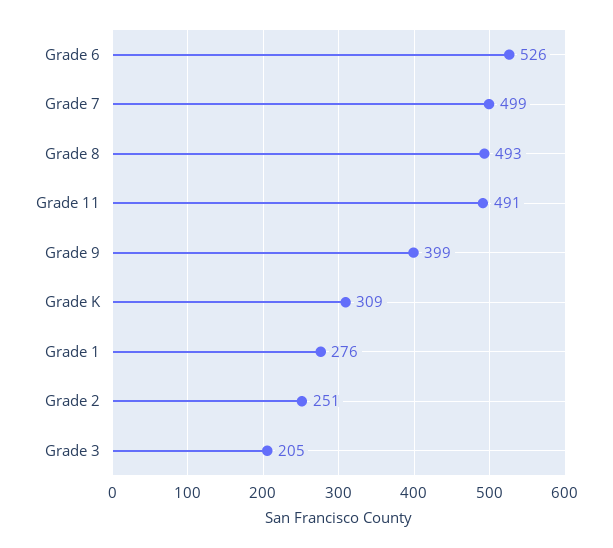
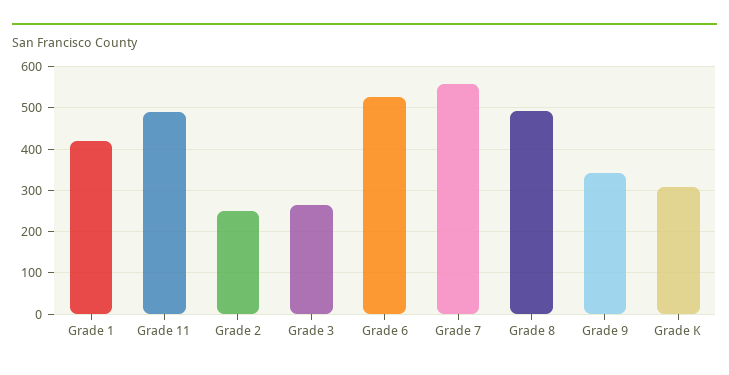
Grade 7: 499 -> 560
Grade 9: 399 -> 340
Grade 1: 276 -> 420
Grade 3: 205 -> 260

